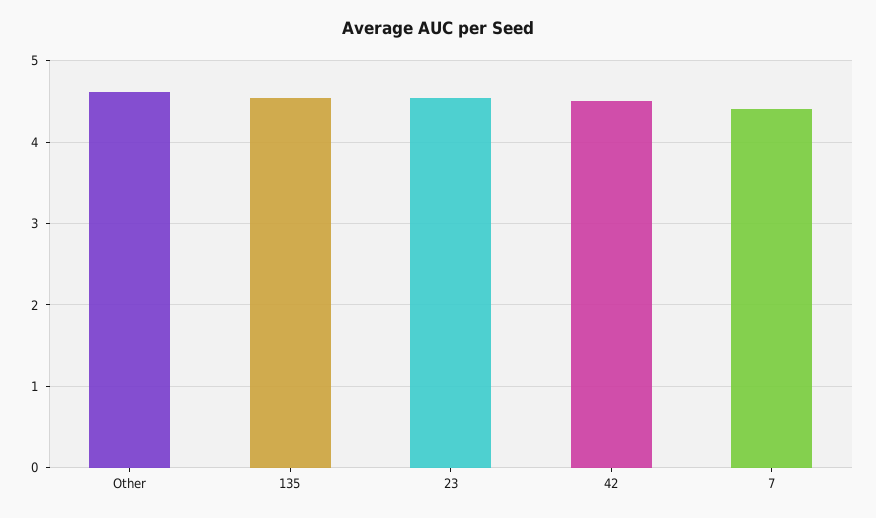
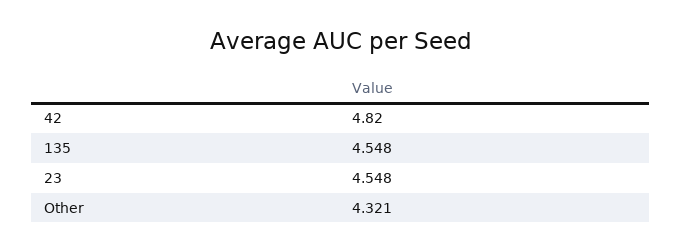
Other: 4.6 -> 4.321
42: 4.5 -> 4.82
7: 4.4 -> none

